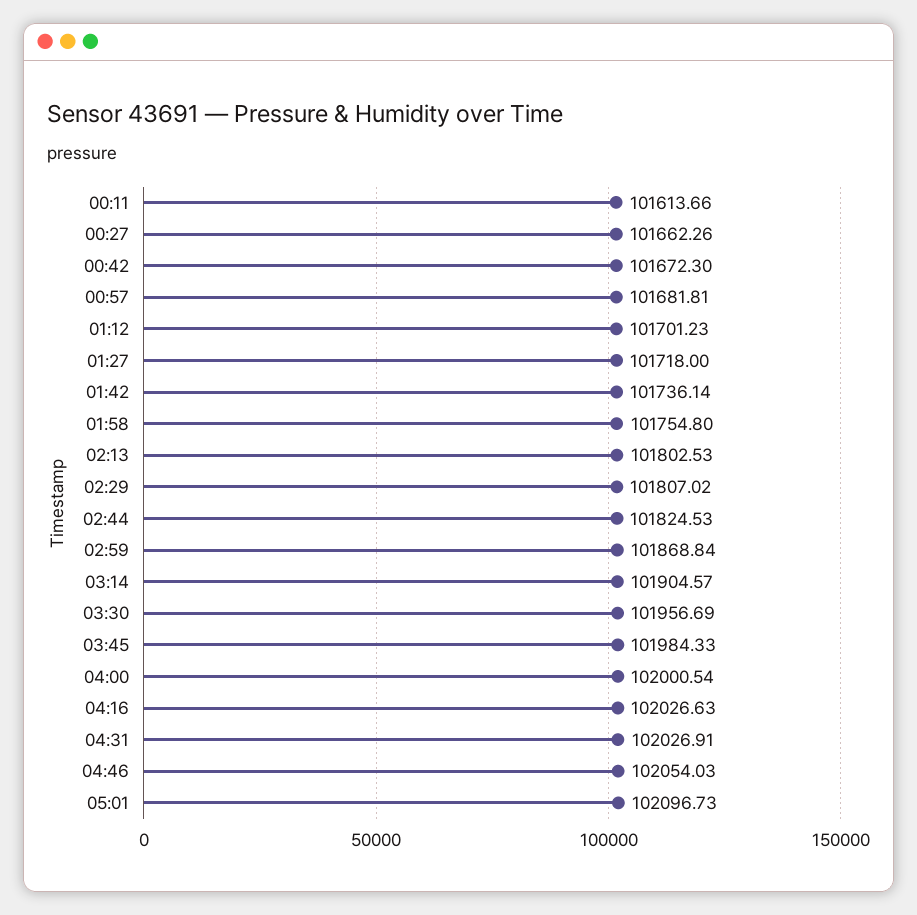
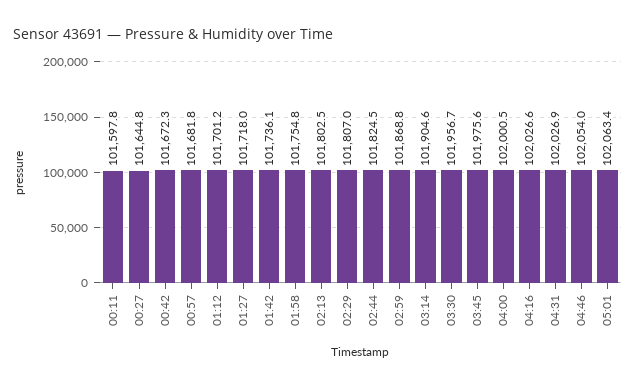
00:11: 101613.66 -> 101597.8
00:27: 101662.26 -> 101644.8
03:45: 101984.33 -> 101975.6
05:01: 102096.73 -> 102063.4

